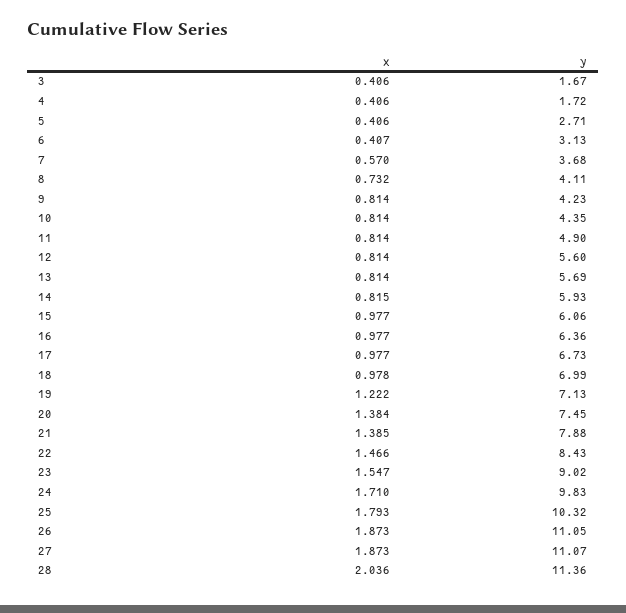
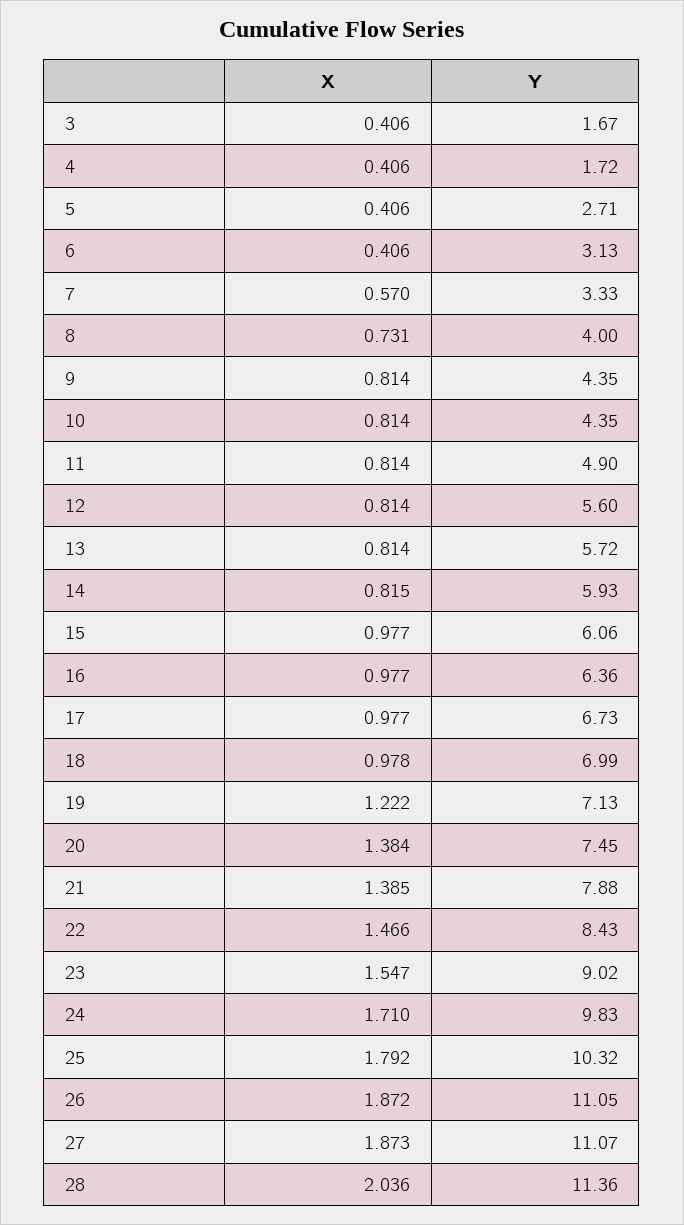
x, 6: 0.407 -> 0.406
y, 7: 3.68 -> 3.33
x, 8: 0.732 -> 0.731
y, 8: 4.11 -> 4
y, 9: 4.23 -> 4.35
y, 13: 5.69 -> 5.72
x, 25: 1.793 -> 1.792
x, 26: 1.873 -> 1.872

